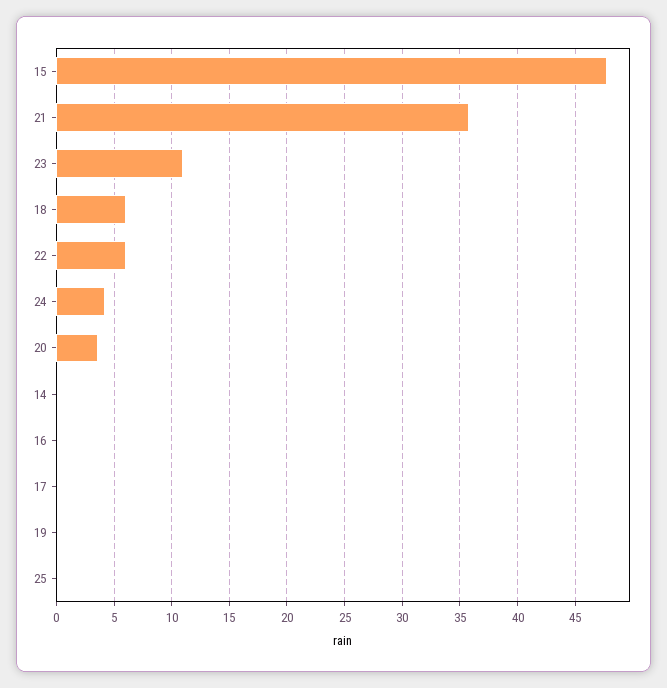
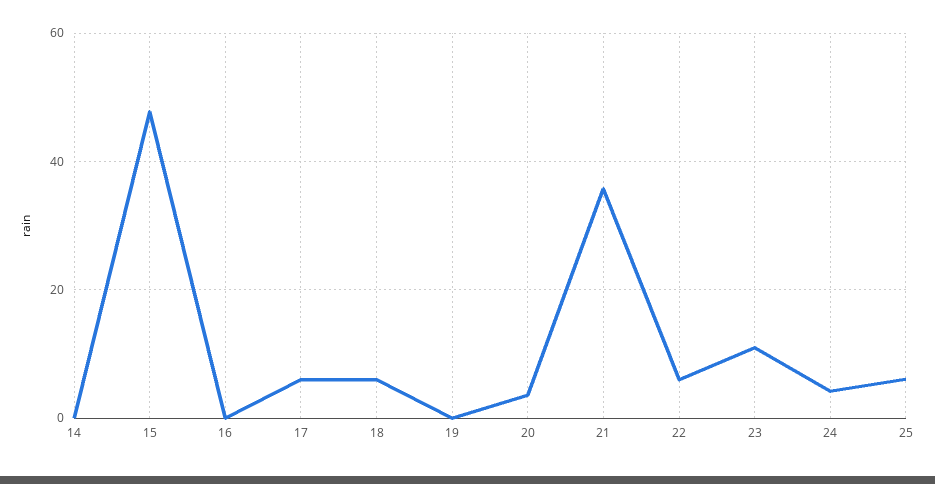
17: 0 -> 6
25: 0 -> 6

